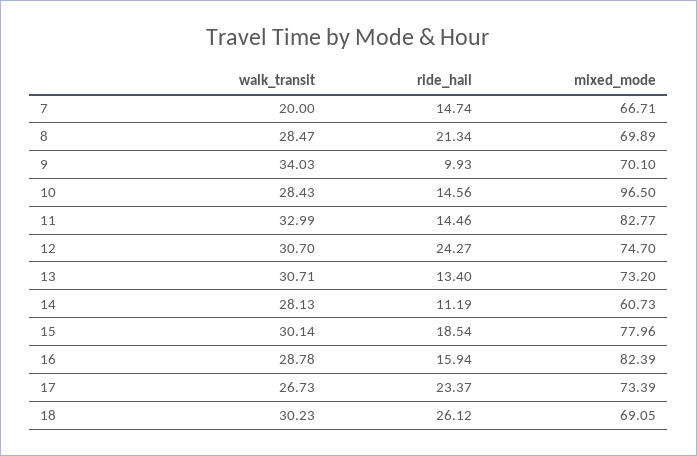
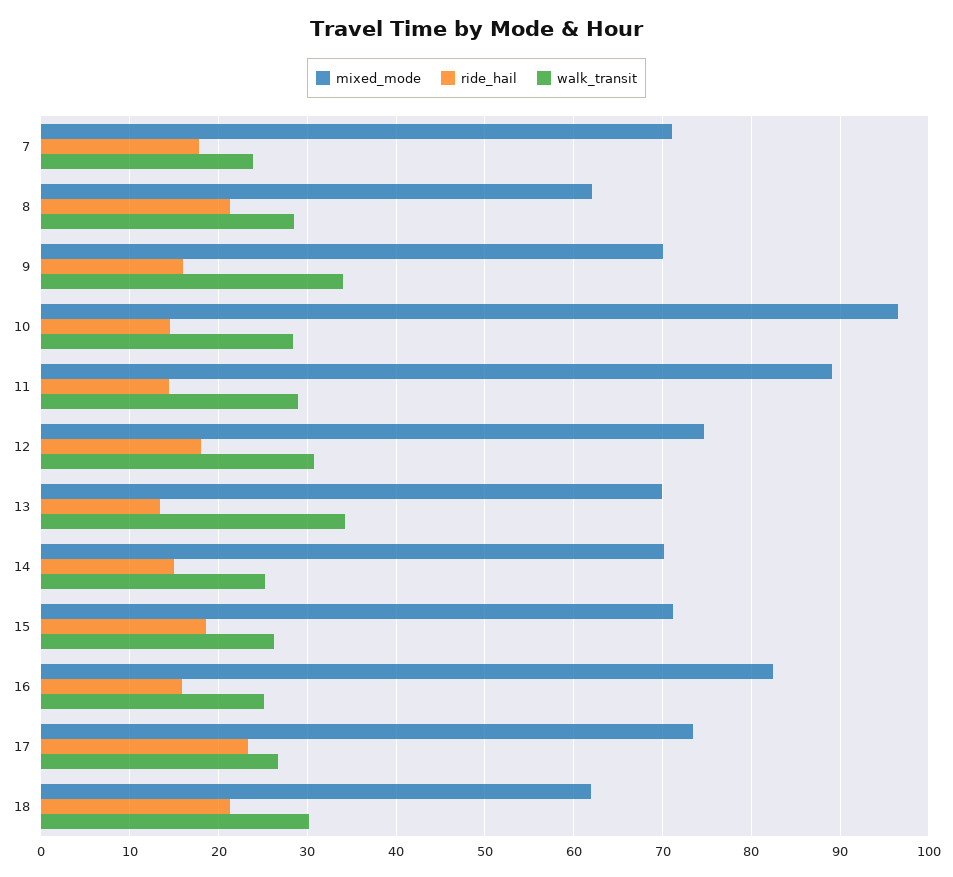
walk_transit, 7: 20 -> 24
ride_hail, 7: 14.74 -> 18
mixed_mode, 7: 66.71 -> 71
mixed_mode, 8: 69.89 -> 62
ride_hail, 9: 9.93 -> 16
walk_transit, 11: 32.99 -> 29
mixed_mode, 11: 82.77 -> 89
ride_hail, 12: 24.27 -> 18
walk_transit, 13: 30.71 -> 34
mixed_mode, 13: 73.2 -> 70
walk_transit, 14: 28.13 -> 25
ride_hail, 14: 11.19 -> 15
mixed_mode, 14: 60.73 -> 70
walk_transit, 15: 30.14 -> 26
mixed_mode, 15: 77.96 -> 71
walk_transit, 16: 28.78 -> 25
ride_hail, 18: 26.12 -> 21
mixed_mode, 18: 69.05 -> 62

